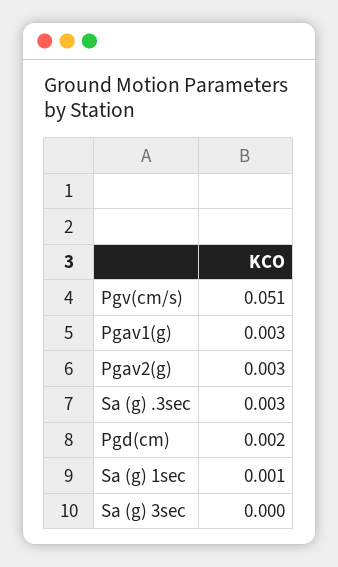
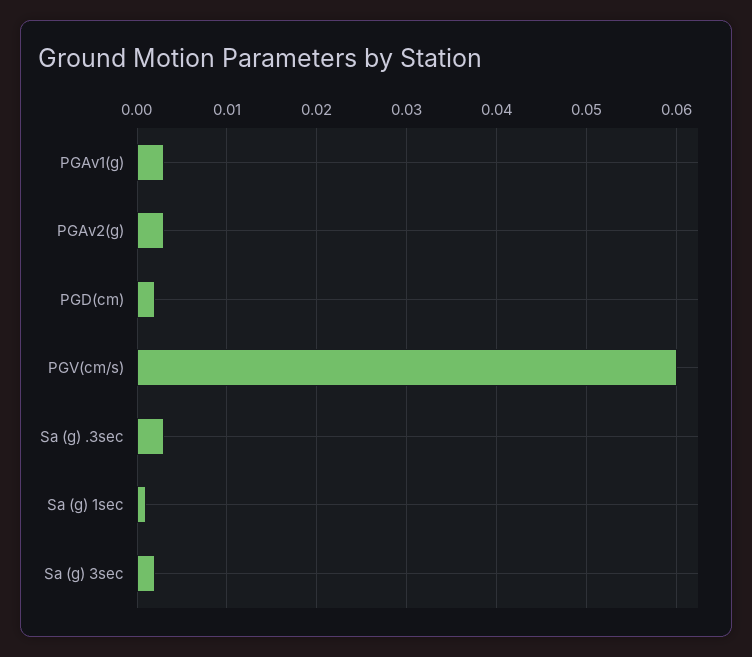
Pgv(cm/s): 0.051 -> 0.06
Sa (g) 3sec: 0 -> 0.002

